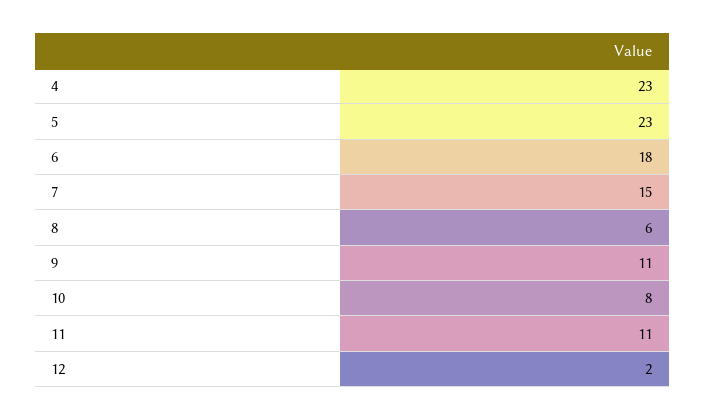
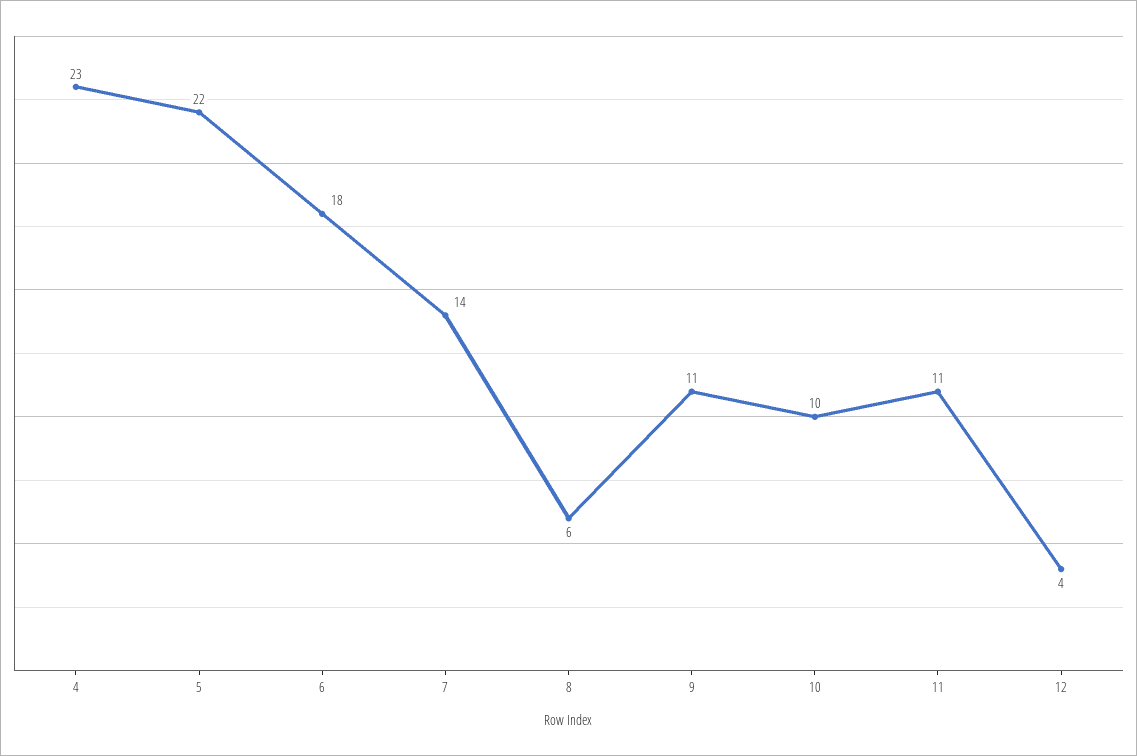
5: 23 -> 22
7: 15 -> 14
10: 8 -> 10
12: 2 -> 4

